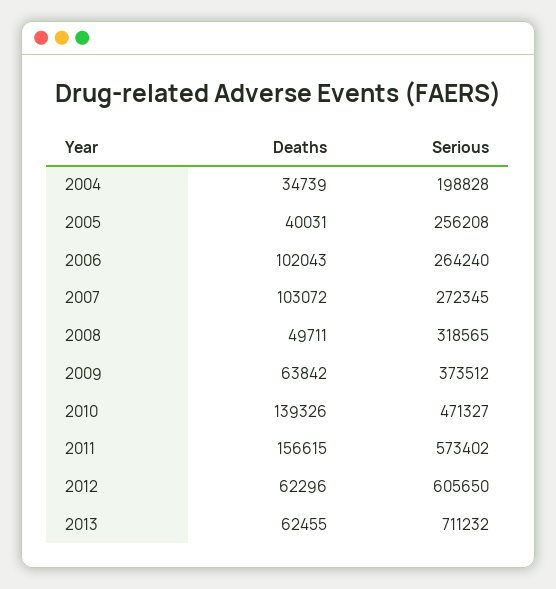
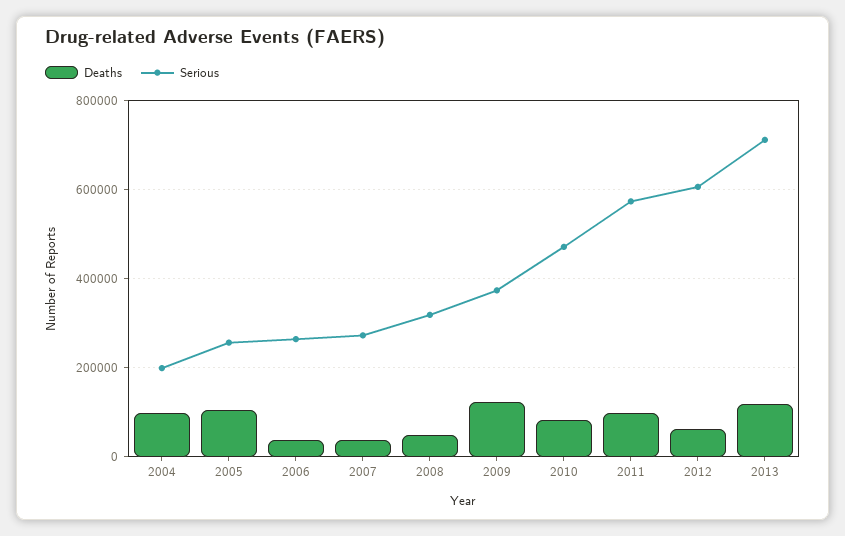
Deaths, 2004: 34739 -> 100000
Deaths, 2005: 40031 -> 100000
Deaths, 2006: 102043 -> 40000
Deaths, 2007: 103072 -> 40000
Deaths, 2009: 63842 -> 120000
Deaths, 2010: 139326 -> 80000
Deaths, 2011: 156615 -> 100000
Deaths, 2013: 62455 -> 120000

